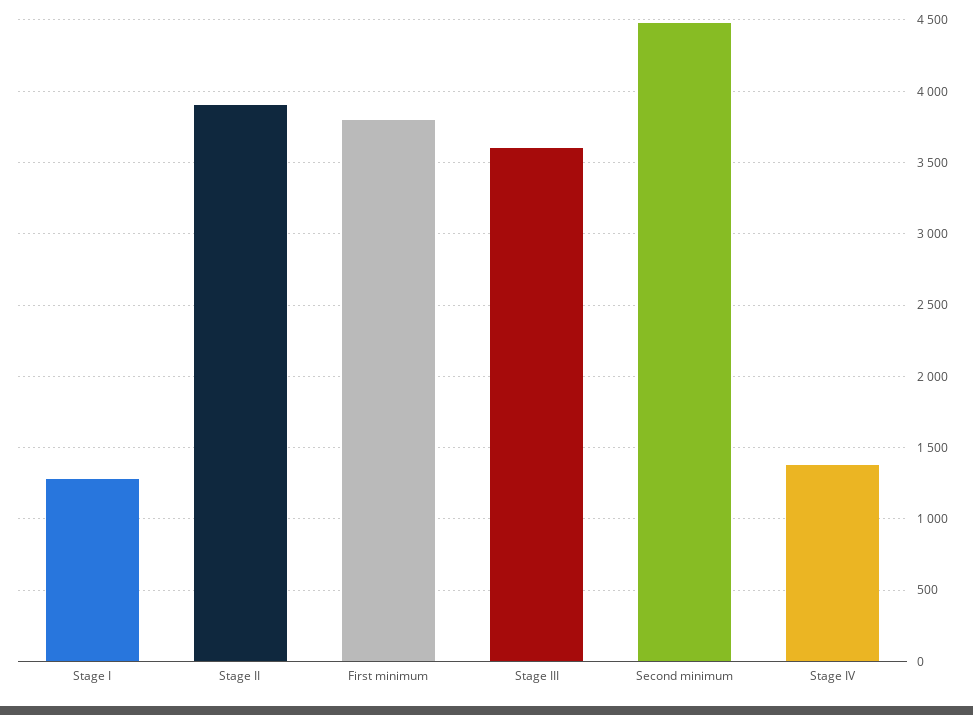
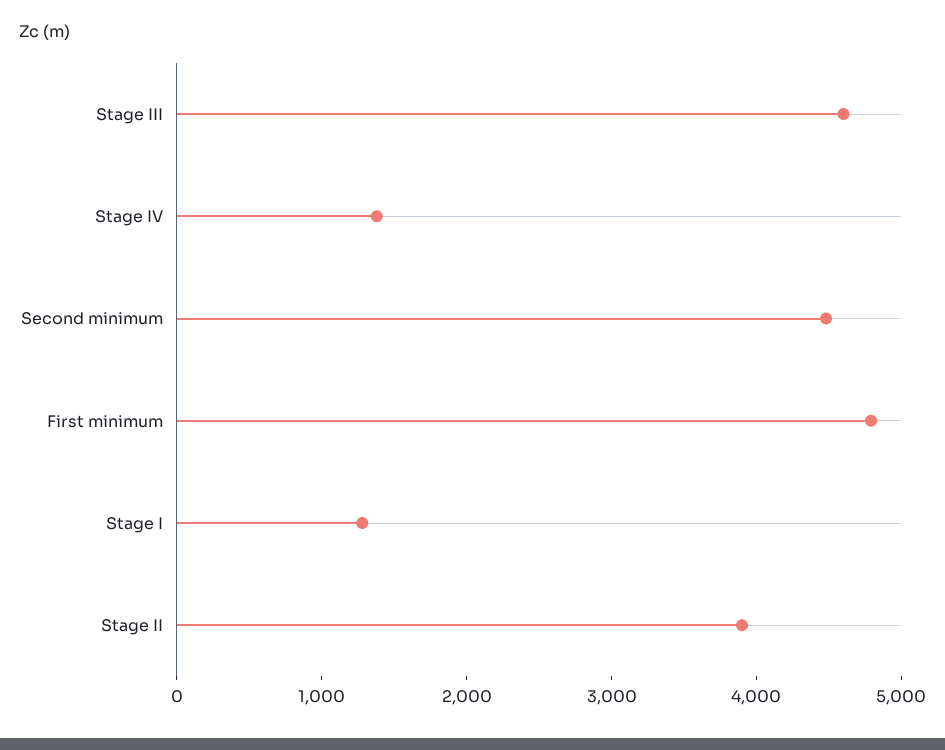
First minimum: 3800 -> 4800
Stage III: 3600 -> 4600

